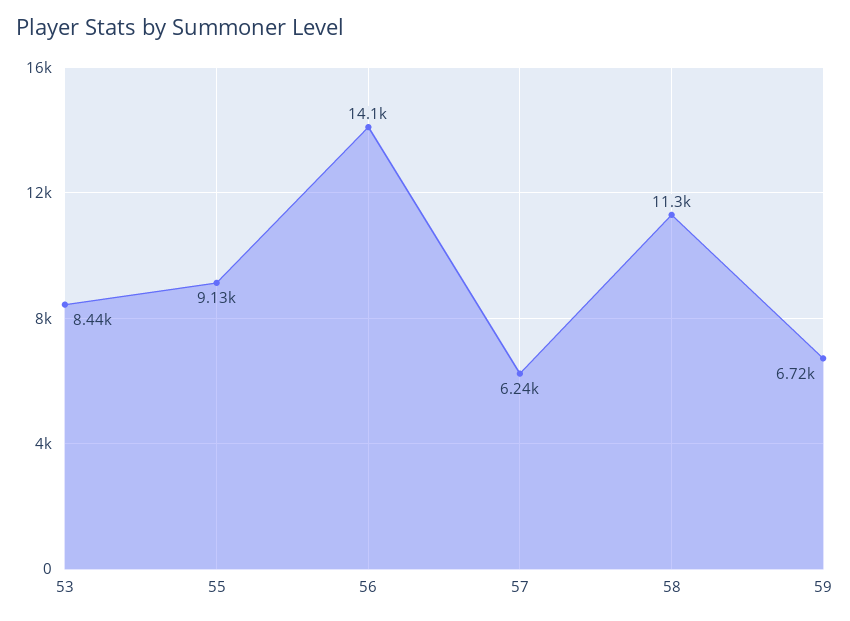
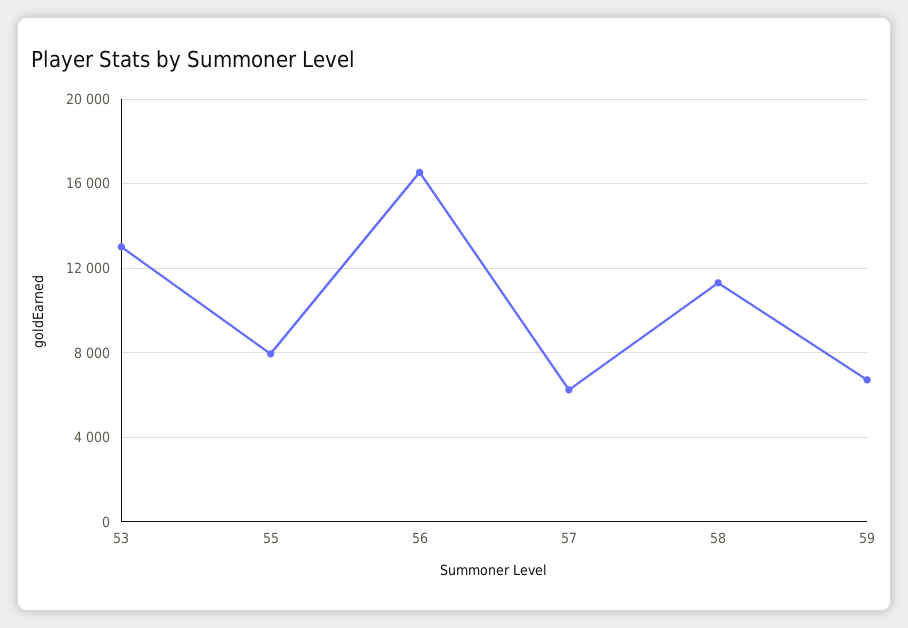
53: 8440 -> 13000
55: 9130 -> 8000
56: 14100 -> 16500

